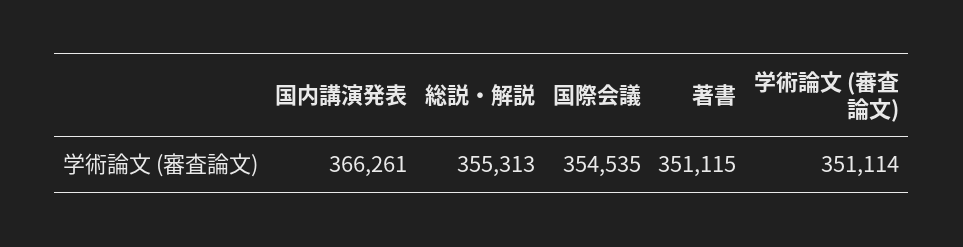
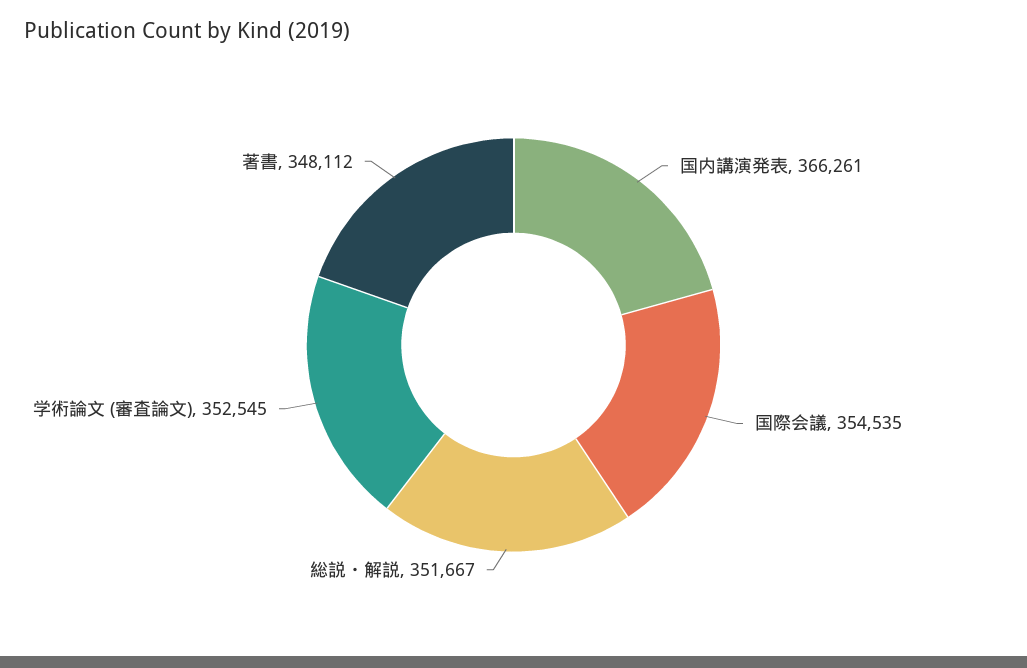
総説・解説: 355313 -> 351667
著書: 351115 -> 348112
学術論文 (審査論文): 351114 -> 352545

